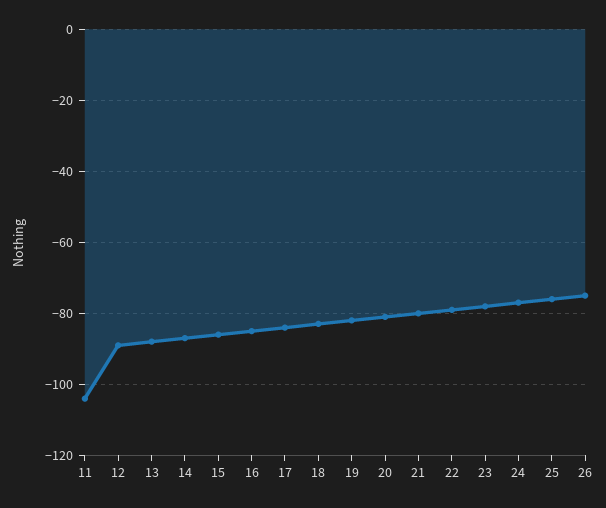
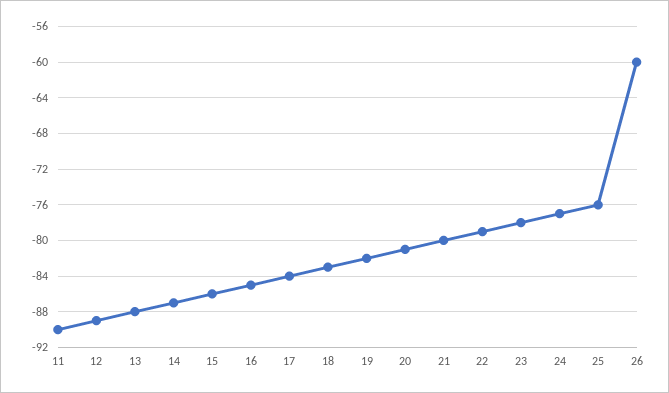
11: -105 -> -90
26: -75 -> -60

